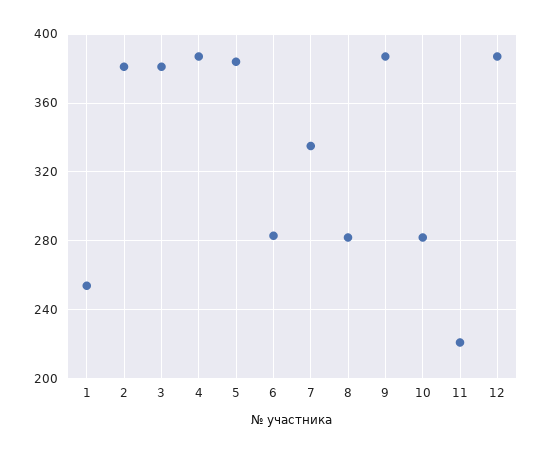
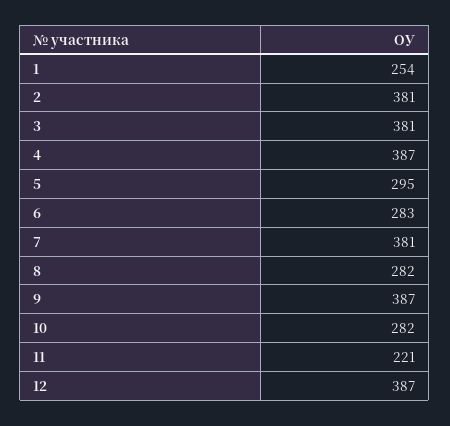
5: 385 -> 295
7: 335 -> 381

